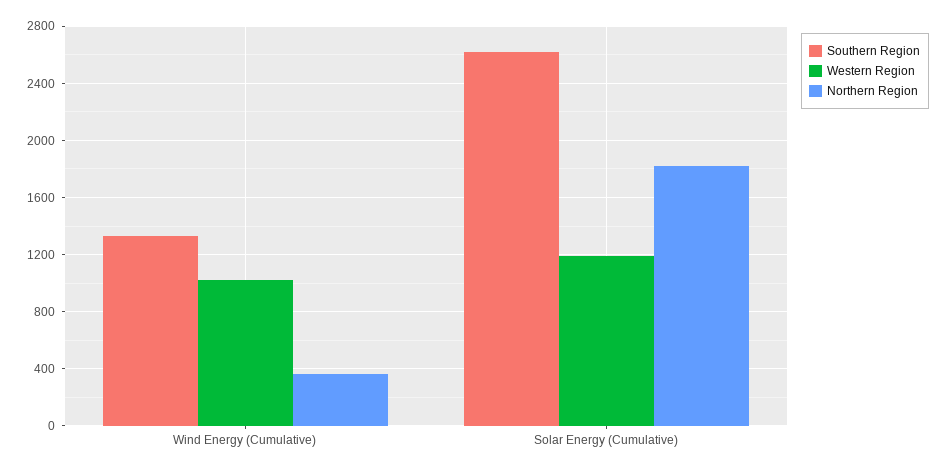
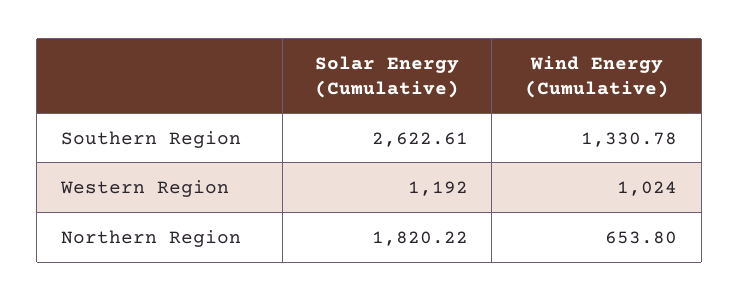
Northern Region, Wind Energy (Cumulative): 350 -> 653.8

